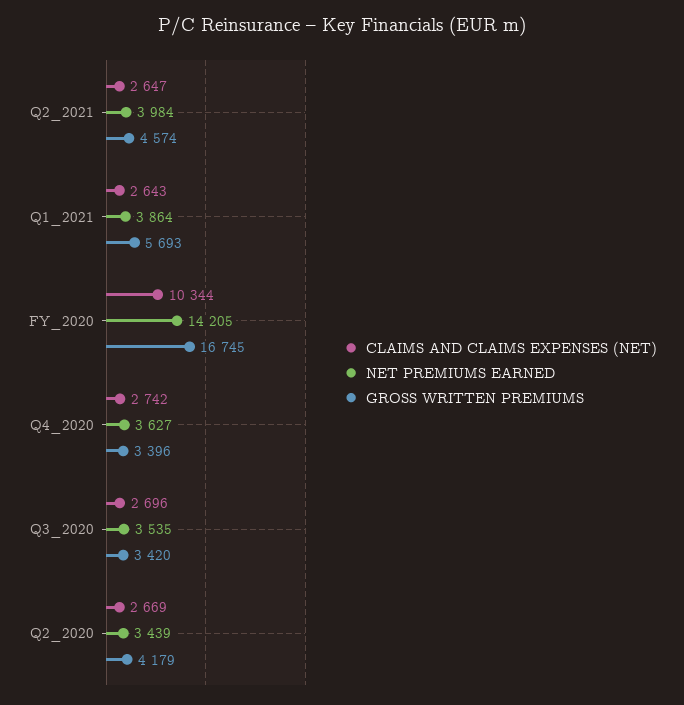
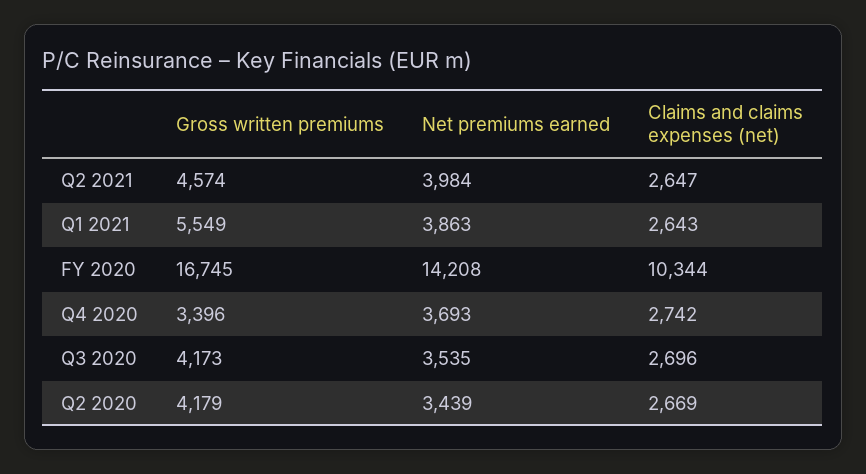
NET PREMIUMS EARNED, Q1_2021: 3864 -> 3863
GROSS WRITTEN PREMIUMS, Q1_2021: 5693 -> 5549
NET PREMIUMS EARNED, FY_2020: 14205 -> 14208
NET PREMIUMS EARNED, Q4_2020: 3627 -> 3693
GROSS WRITTEN PREMIUMS, Q3_2020: 3420 -> 4173

